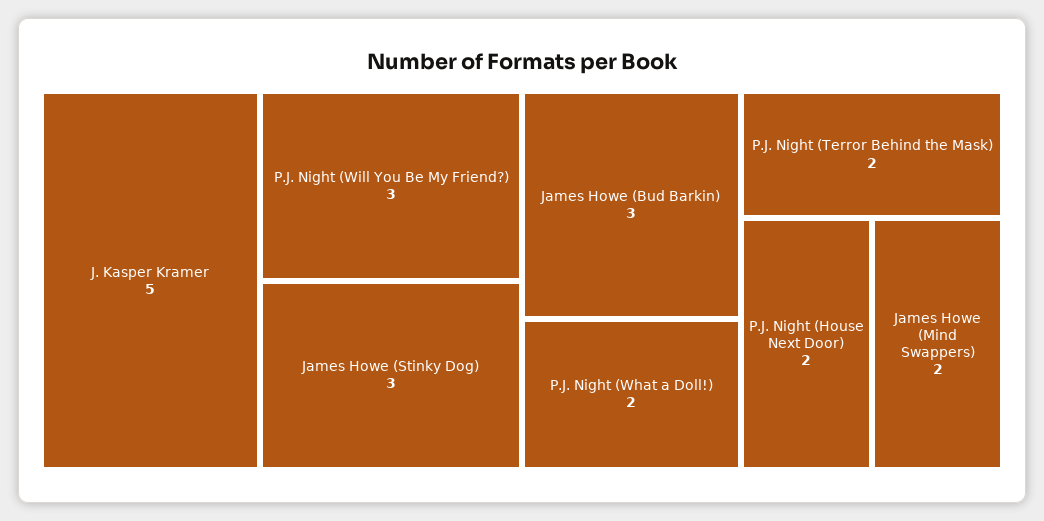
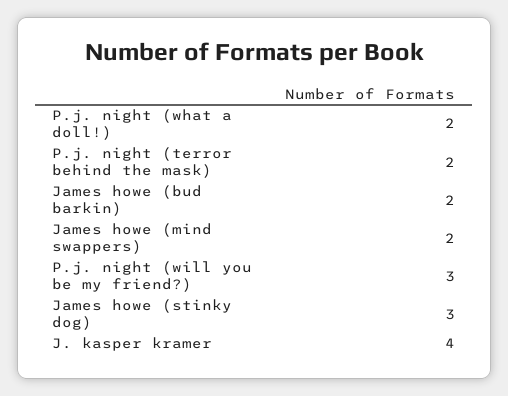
J. Kasper Kramer: 5 -> 4
James Howe (Bud Barkin): 3 -> 2
P.J. Night (House Next Door): 2 -> none

